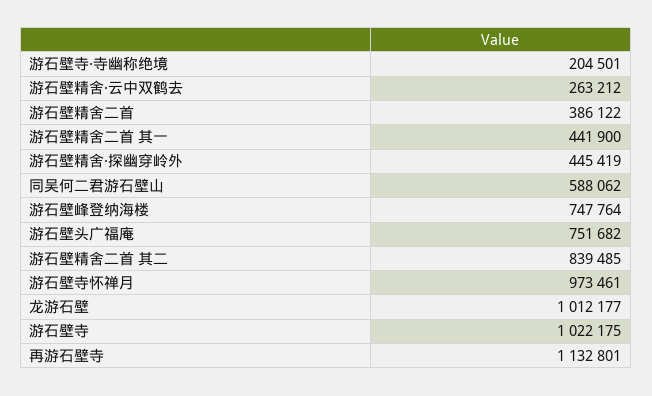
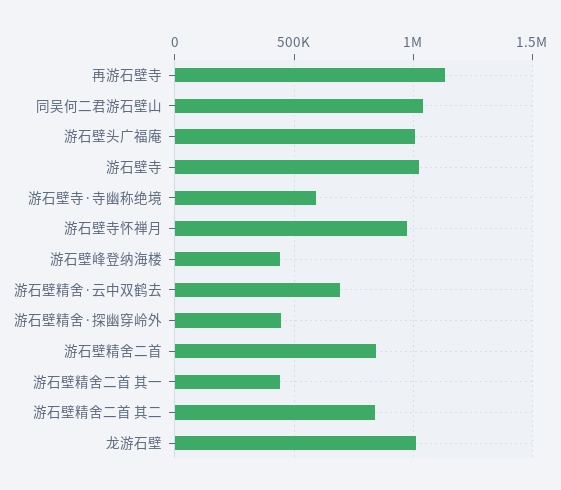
游石壁寺·寺幽称绝境: 204501 -> 600000
游石壁精舍·云中双鹤去: 263212 -> 700000
游石壁精舍二首: 386122 -> 850000
同吴何二君游石壁山: 588062 -> 1050000
游石壁峰登纳海楼: 747764 -> 450000
游石壁头广福庵: 751682 -> 1000000

